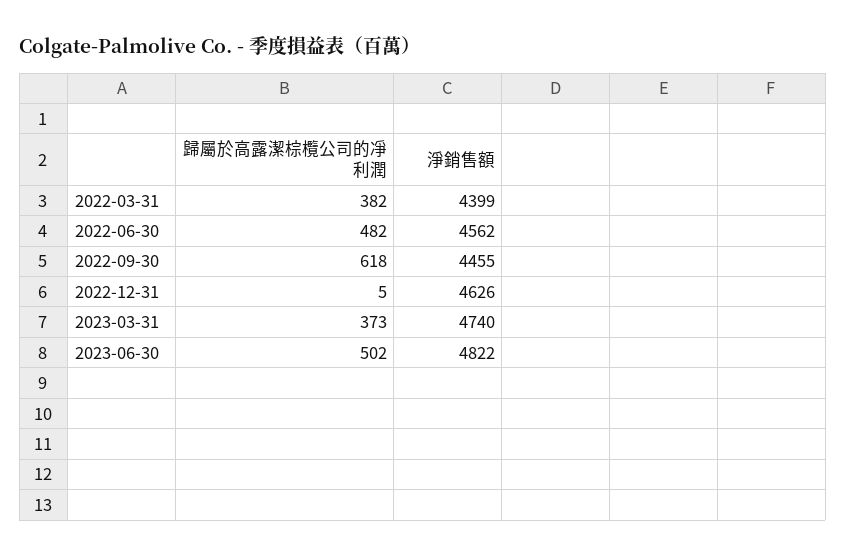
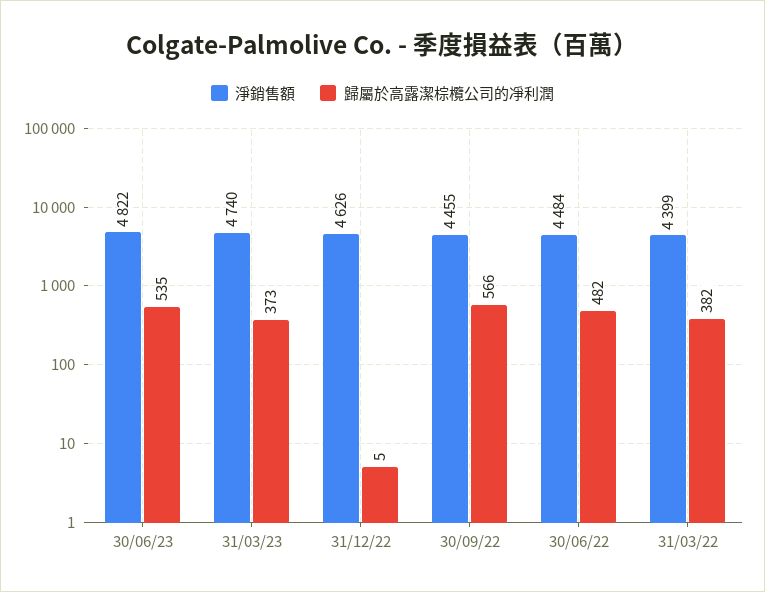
淨銷售額, 2022-06-30: 4562 -> 4484
歸屬於高露潔棕欖公司的凈利潤, 2022-09-30: 618 -> 566
歸屬於高露潔棕欖公司的凈利潤, 2023-06-30: 502 -> 535

